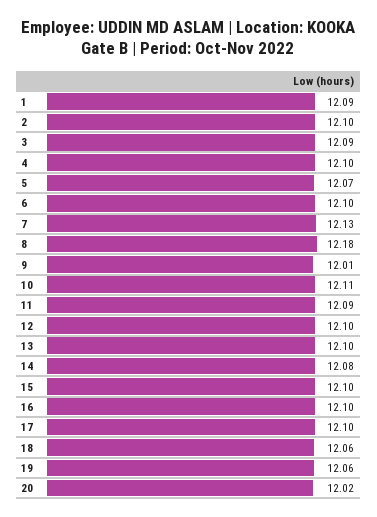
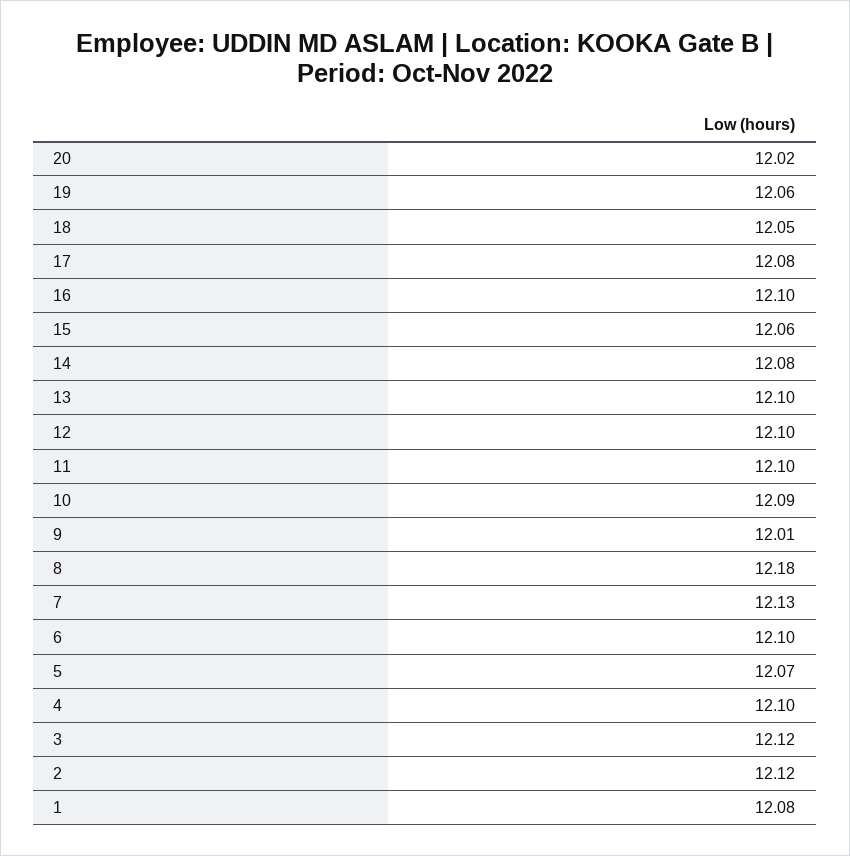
1: 12.09 -> 12.08
2: 12.1 -> 12.12
3: 12.09 -> 12.12
10: 12.11 -> 12.09
11: 12.09 -> 12.1
15: 12.1 -> 12.06
17: 12.1 -> 12.08
18: 12.06 -> 12.05

